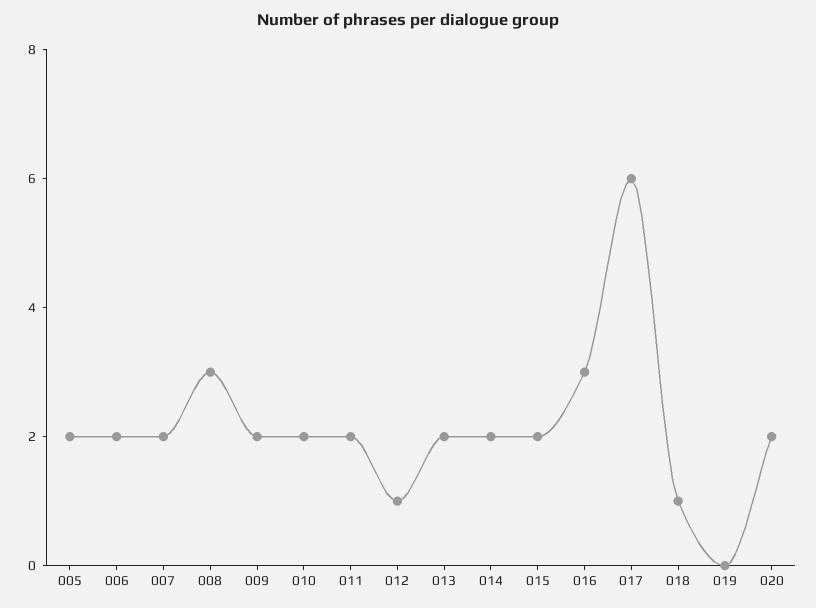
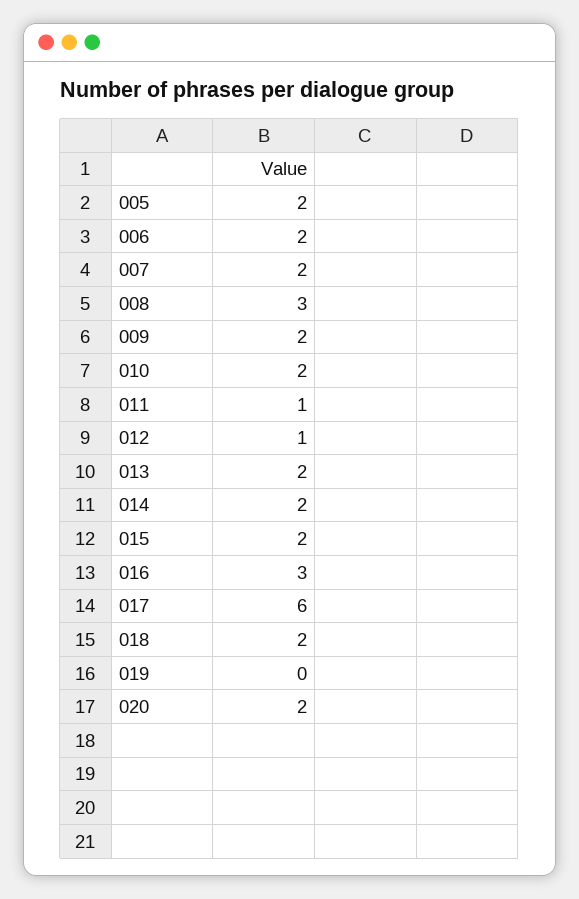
011: 2 -> 1
018: 1 -> 2

